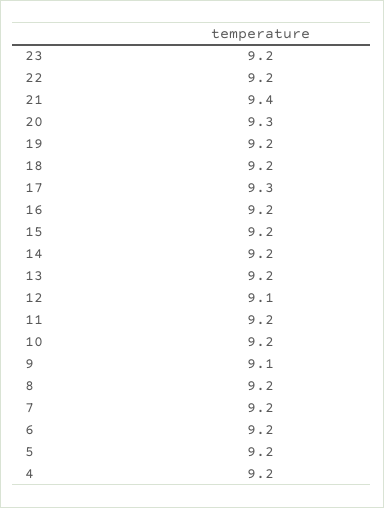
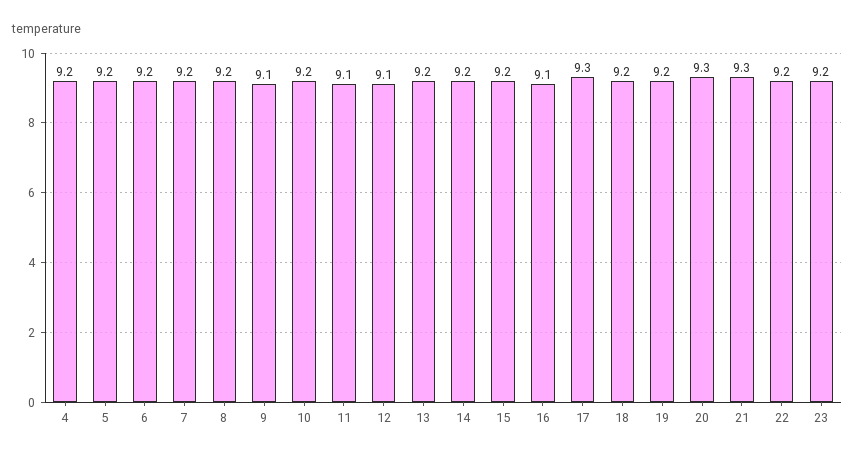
21: 9.4 -> 9.3
16: 9.2 -> 9.1
11: 9.2 -> 9.1

